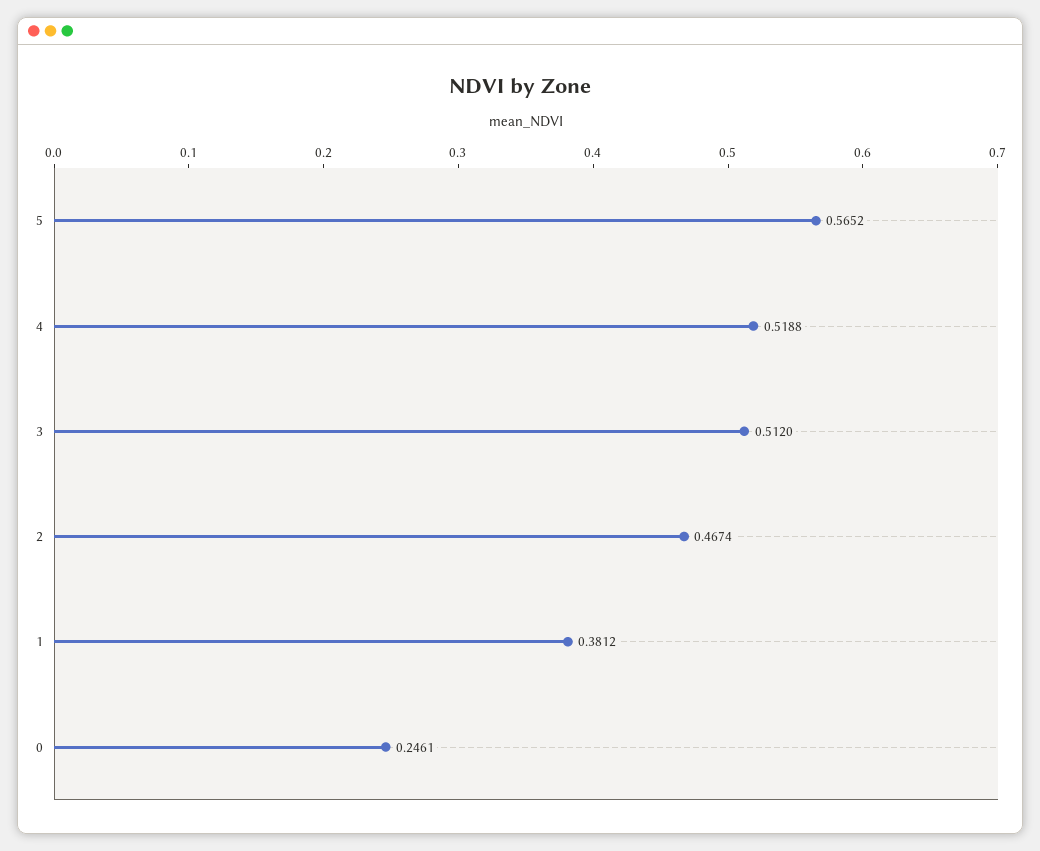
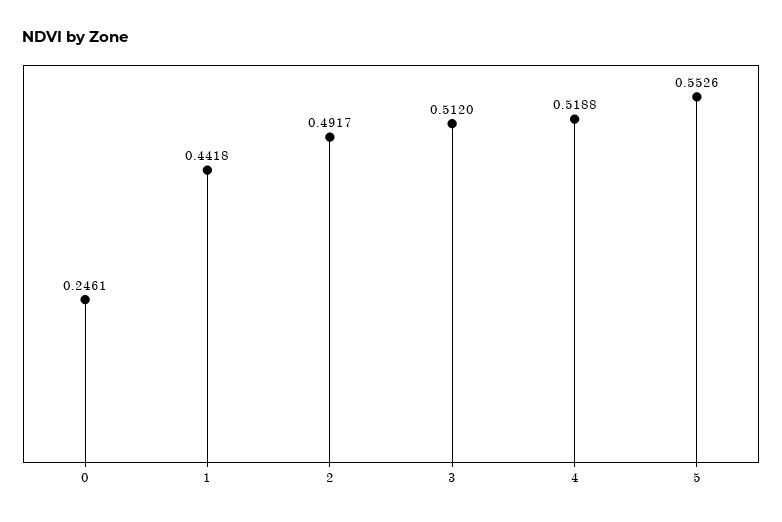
5: 0.5652 -> 0.5526
2: 0.4674 -> 0.4917
1: 0.3812 -> 0.4418

